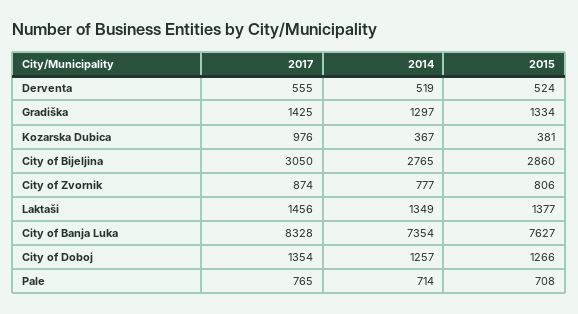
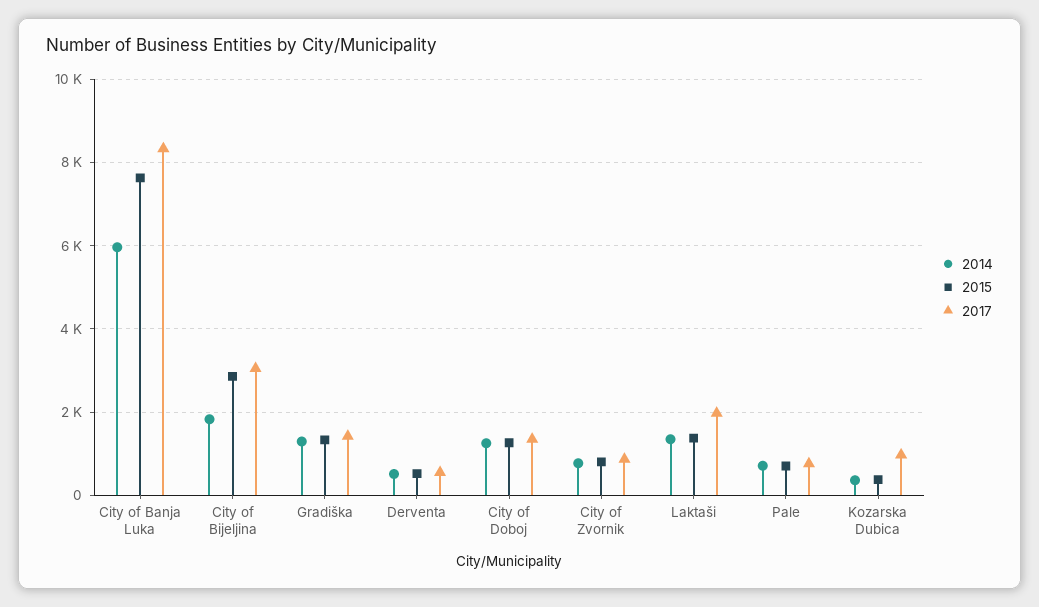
2014, City of Bijeljina: 2765 -> 1800
2017, Laktaši: 1456 -> 2000
2014, City of Banja Luka: 7354 -> 6000

